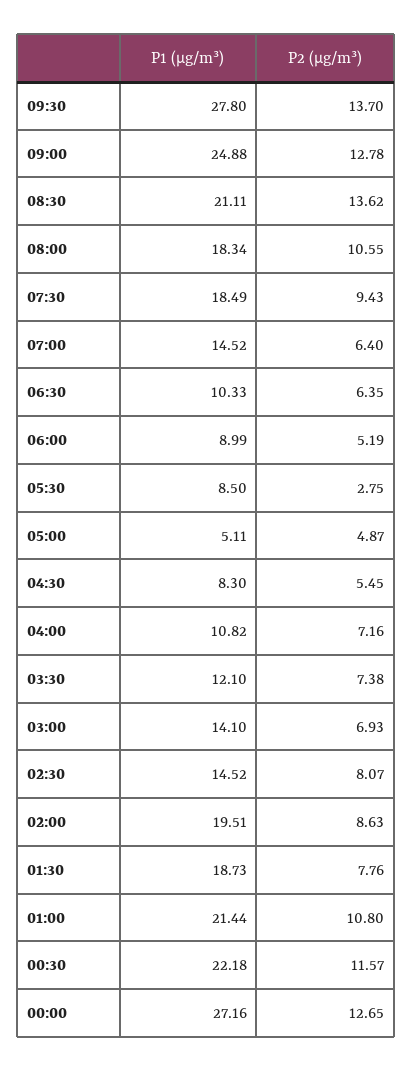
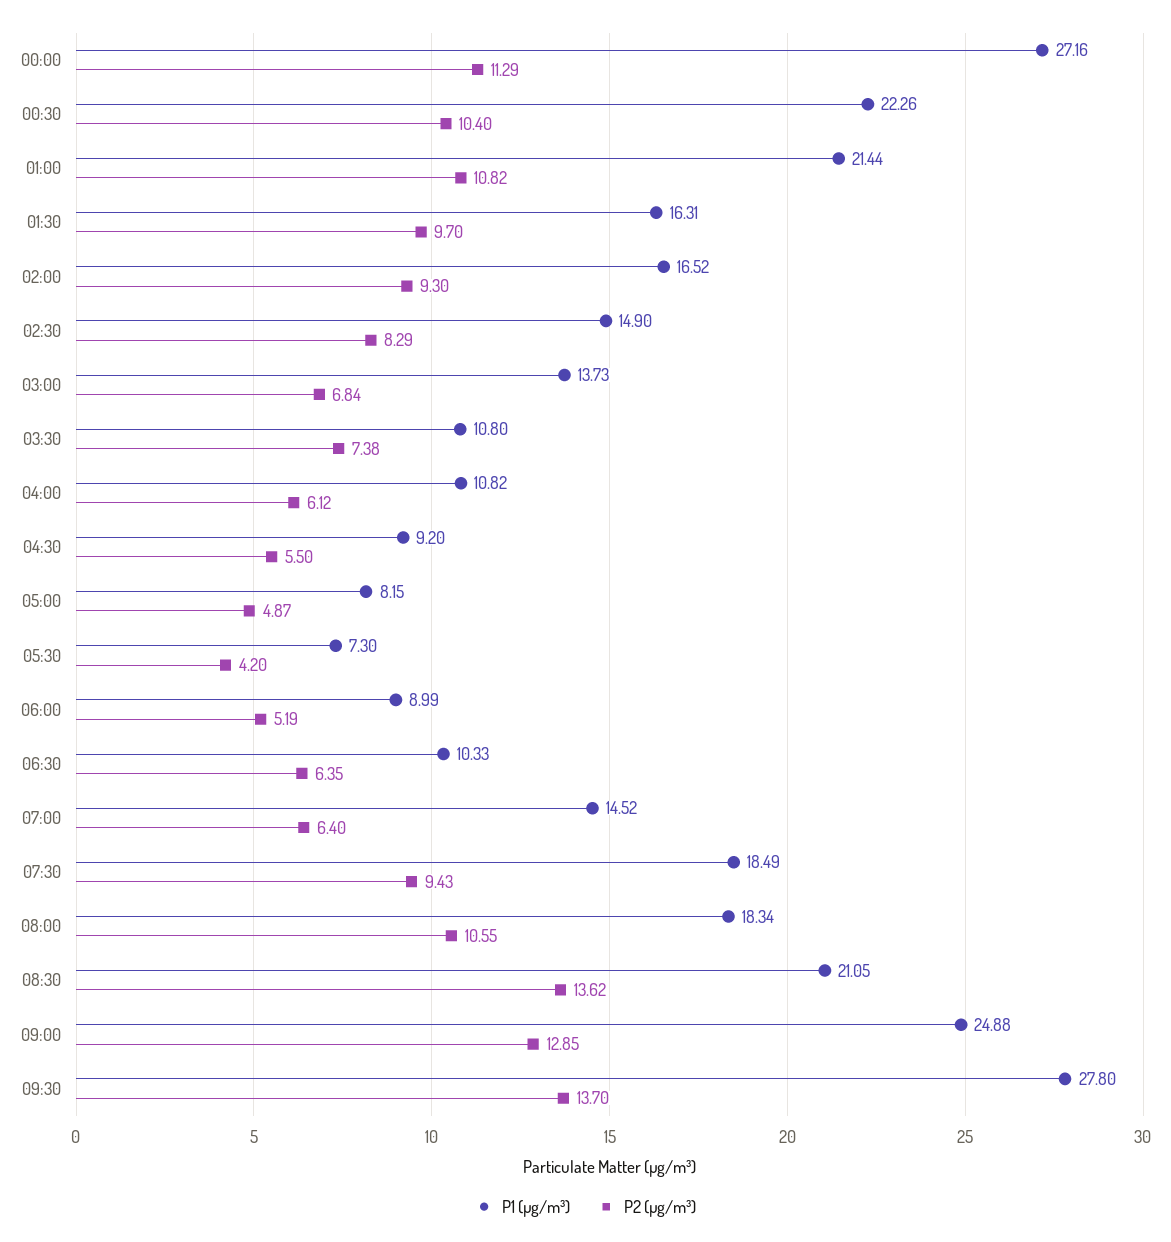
P2 (µg/m³), 09:00: 12.78 -> 12.85
P1 (µg/m³), 08:30: 21.11 -> 21.05
P1 (µg/m³), 05:30: 8.5 -> 7.3
P2 (µg/m³), 05:30: 2.75 -> 4.2
P1 (µg/m³), 05:00: 5.11 -> 8.15
P1 (µg/m³), 04:30: 8.3 -> 9.2
P2 (µg/m³), 04:30: 5.45 -> 5.5
P2 (µg/m³), 04:00: 7.16 -> 6.12
P1 (µg/m³), 03:30: 12.1 -> 10.8
P1 (µg/m³), 03:00: 14.1 -> 13.73
P2 (µg/m³), 03:00: 6.93 -> 6.84
P1 (µg/m³), 02:30: 14.52 -> 14.9
P2 (µg/m³), 02:30: 8.07 -> 8.29
P1 (µg/m³), 02:00: 19.51 -> 16.52
P2 (µg/m³), 02:00: 8.63 -> 9.3
P1 (µg/m³), 01:30: 18.73 -> 16.31
P2 (µg/m³), 01:30: 7.76 -> 9.7
P2 (µg/m³), 01:00: 10.8 -> 10.82
P1 (µg/m³), 00:30: 22.18 -> 22.26
P2 (µg/m³), 00:30: 11.57 -> 10.4
P2 (µg/m³), 00:00: 12.65 -> 11.29

